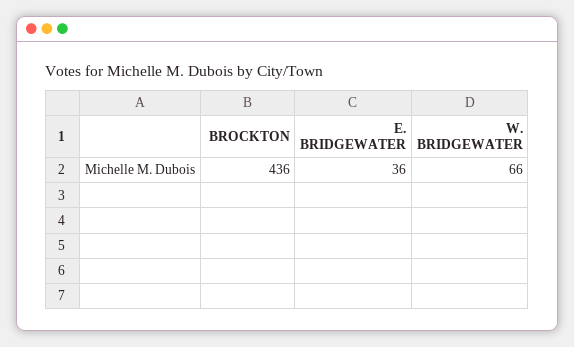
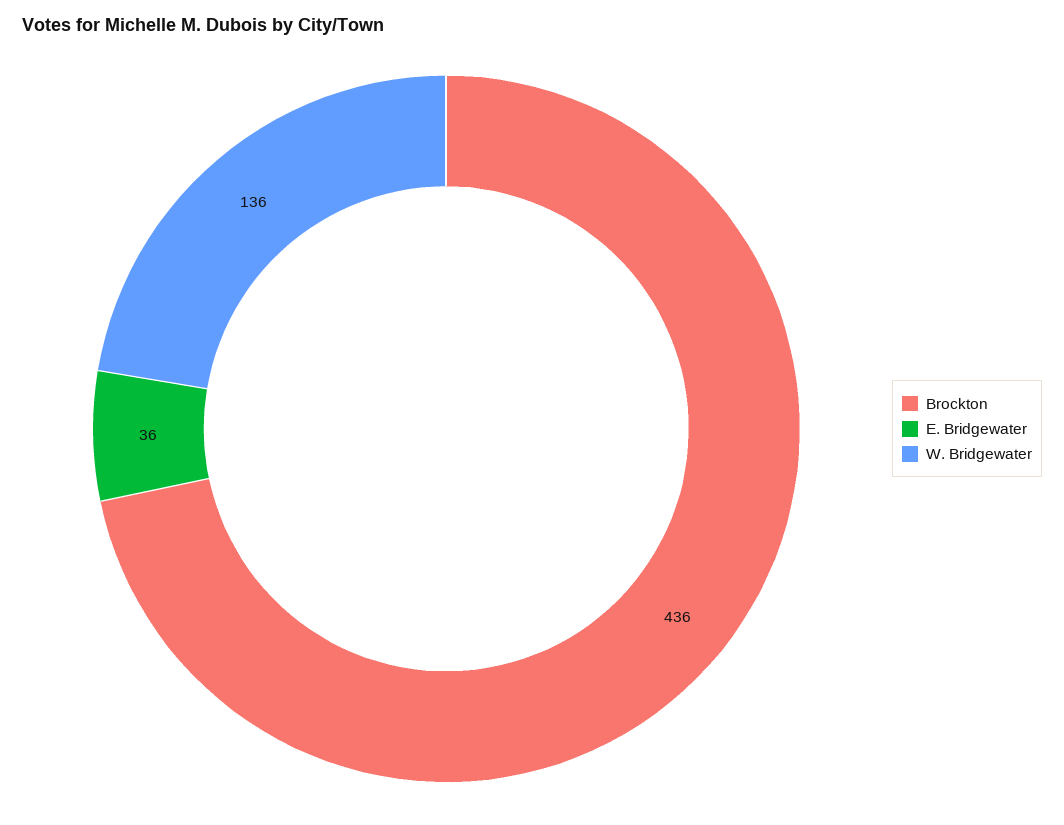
W. BRIDGEWATER: 66 -> 136

